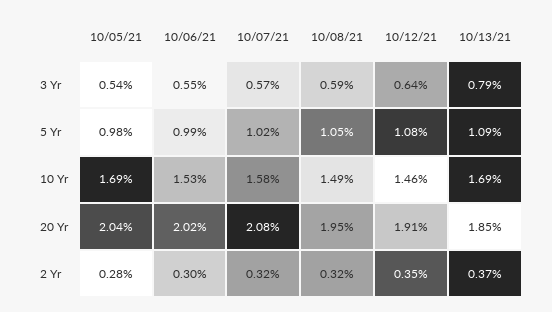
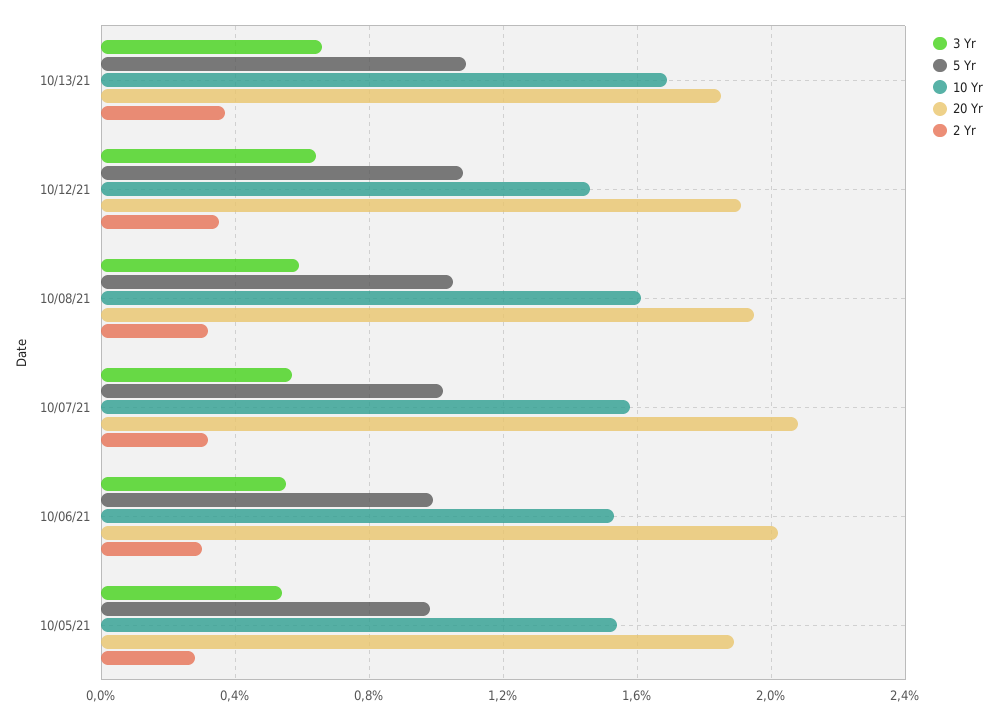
3 Yr, 10/13/21: 0.79 -> 0.65
10 Yr, 10/05/21: 1.69 -> 1.55
10 Yr, 10/08/21: 1.49 -> 1.6
20 Yr, 10/05/21: 2.04 -> 1.9

